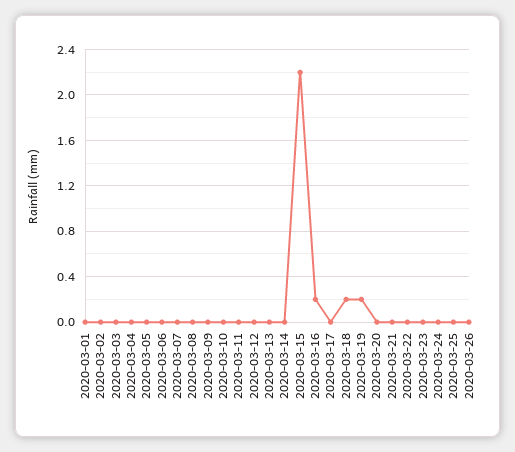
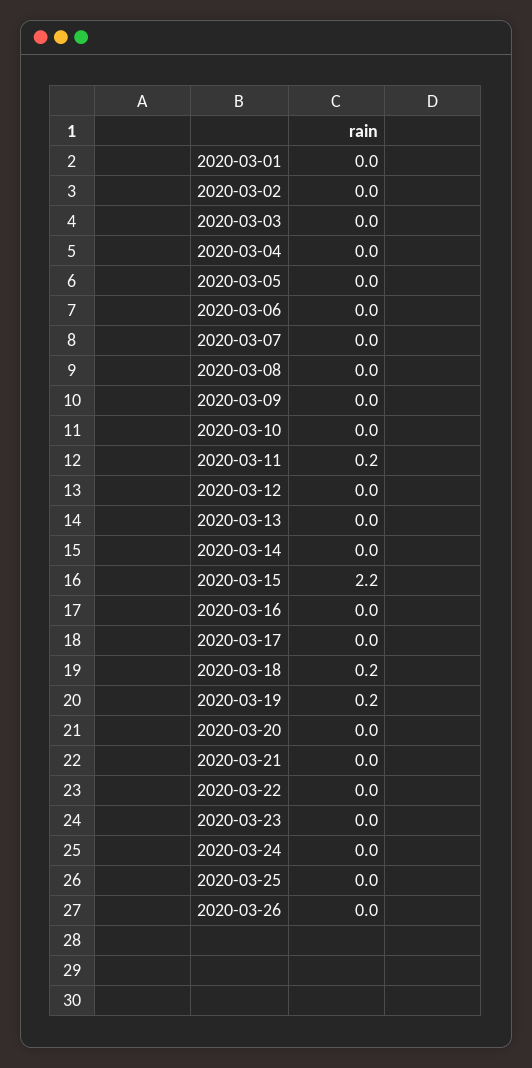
2020-03-11: 0 -> 0.2
2020-03-16: 0.2 -> 0

